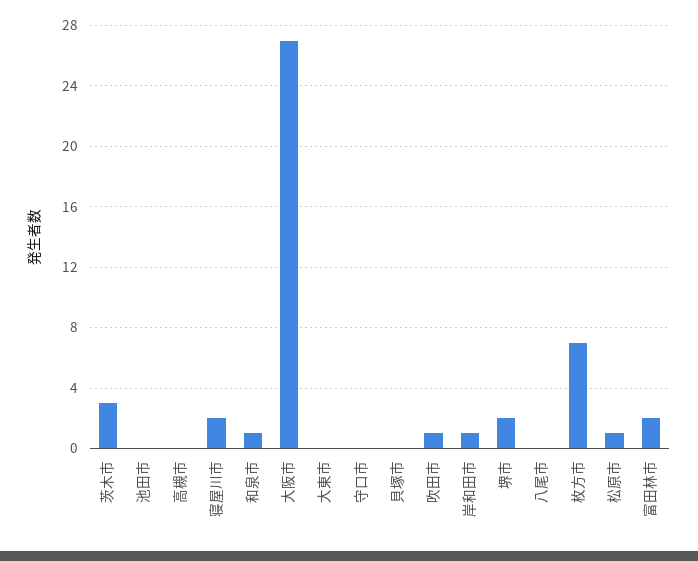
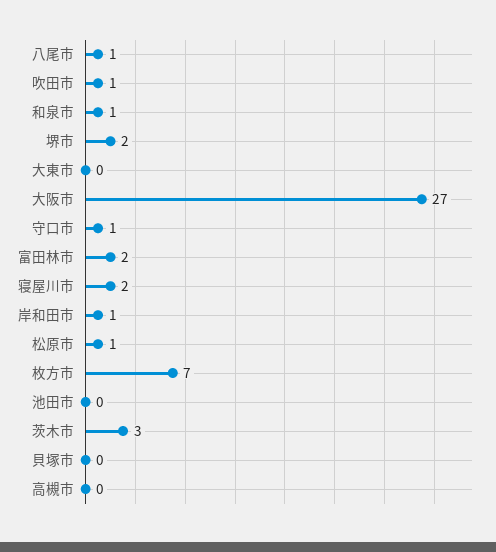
守口市: 0 -> 1
八尾市: 0 -> 1

